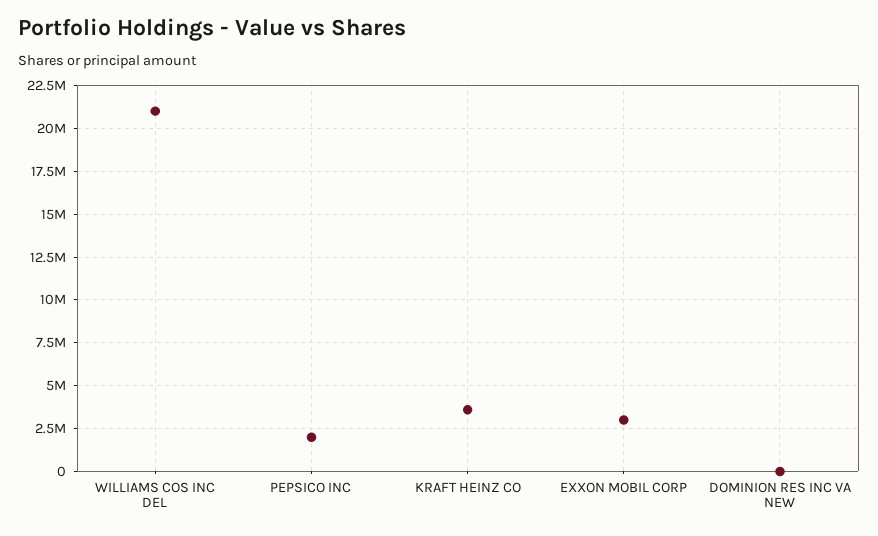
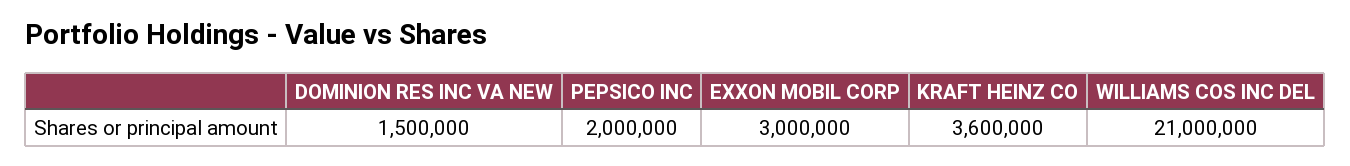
DOMINION RES INC VA NEW: 0 -> 1500000

